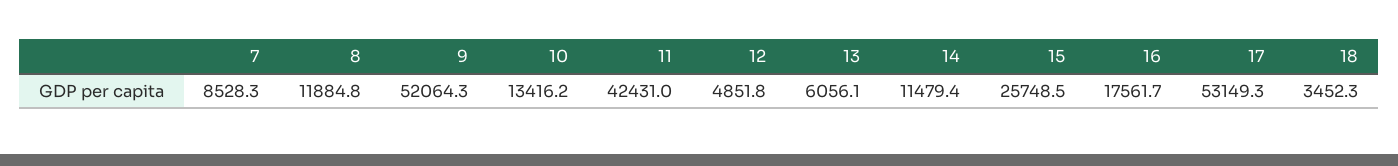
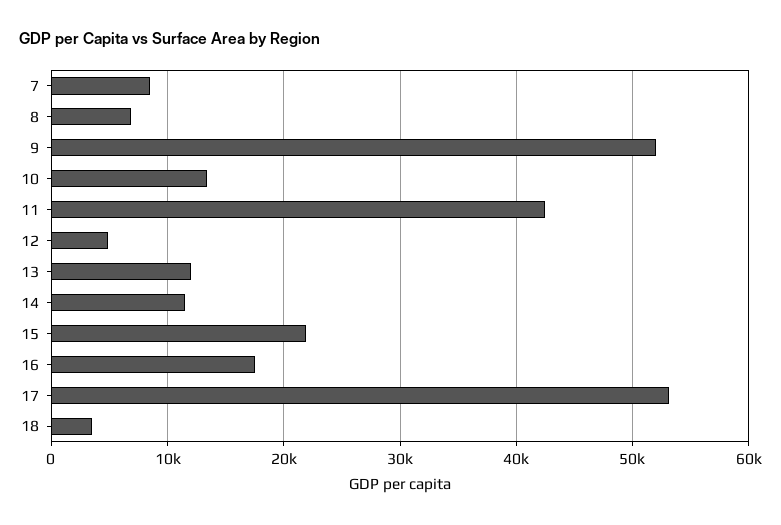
8: 11884.8 -> 7000
13: 6056.1 -> 12000
15: 25748.5 -> 22000

